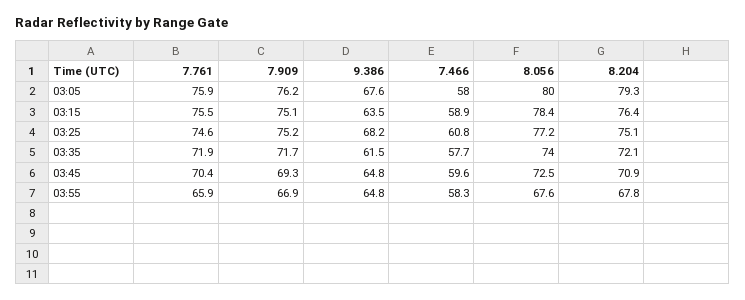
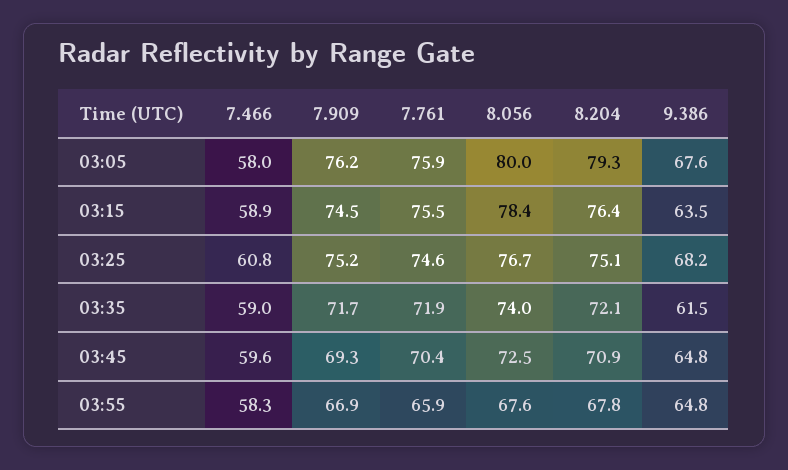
7.909, 03:15: 75.1 -> 74.5
8.056, 03:25: 77.2 -> 76.7
7.466, 03:35: 57.7 -> 59

